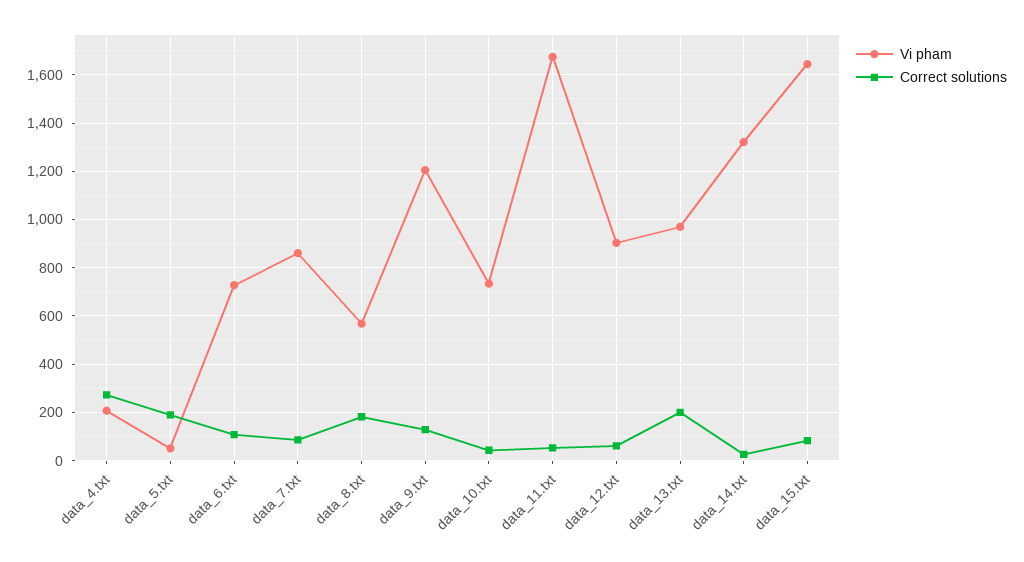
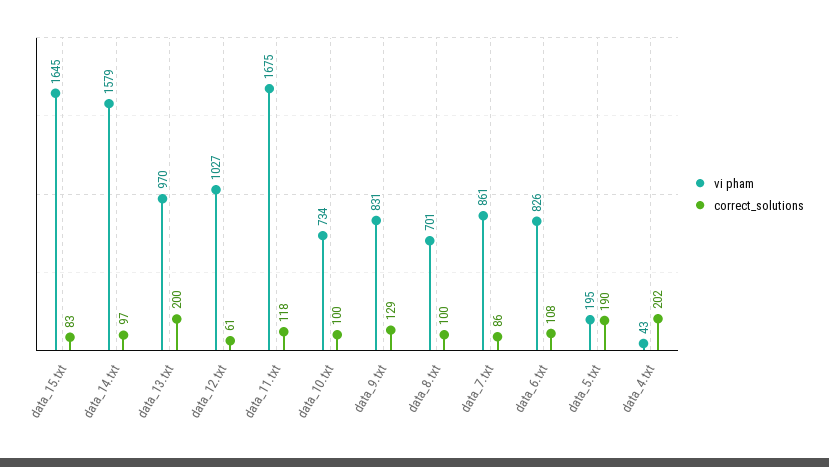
Vi pham, data_4.txt: 200 -> 43
Correct solutions, data_4.txt: 275 -> 202
Vi pham, data_5.txt: 50 -> 195
Vi pham, data_6.txt: 725 -> 826
Vi pham, data_8.txt: 575 -> 701
Correct solutions, data_8.txt: 175 -> 100
Vi pham, data_9.txt: 1200 -> 831
Correct solutions, data_10.txt: 50 -> 100
Correct solutions, data_11.txt: 50 -> 118
Vi pham, data_12.txt: 900 -> 1027
Vi pham, data_14.txt: 1325 -> 1579
Correct solutions, data_14.txt: 25 -> 97

